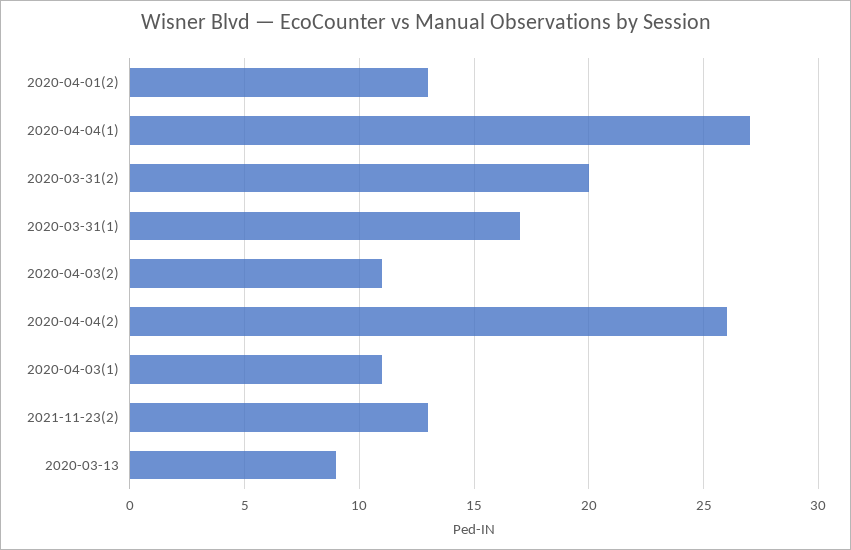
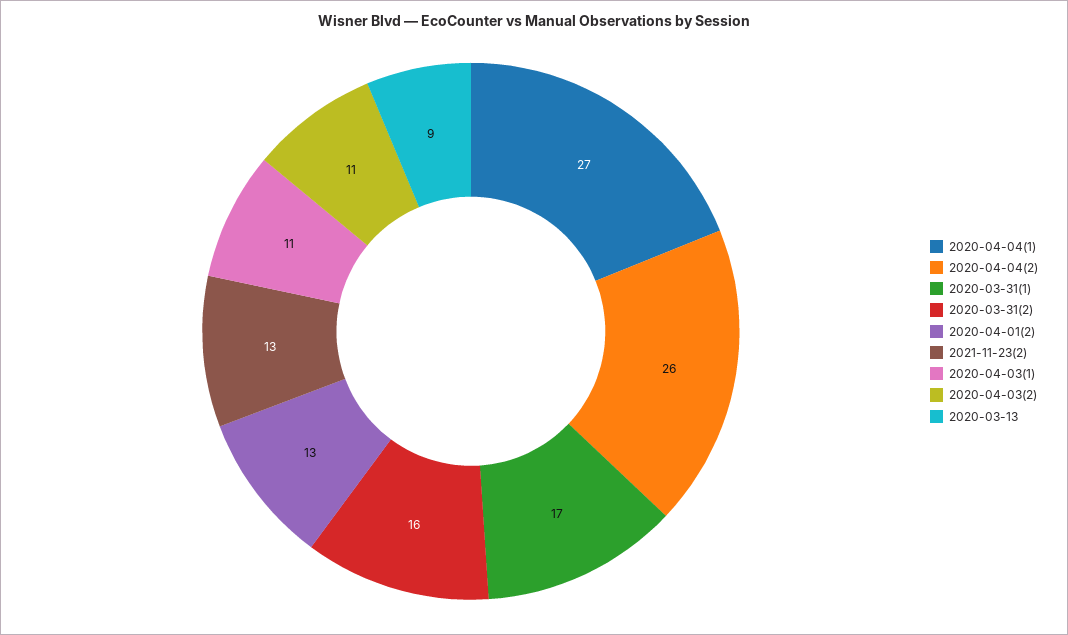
2020-03-31(2): 20 -> 16

